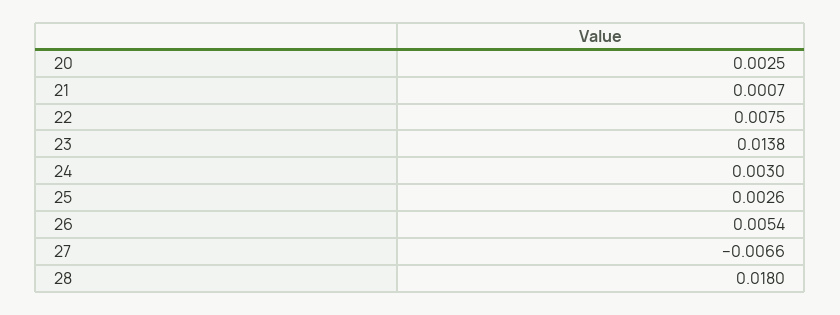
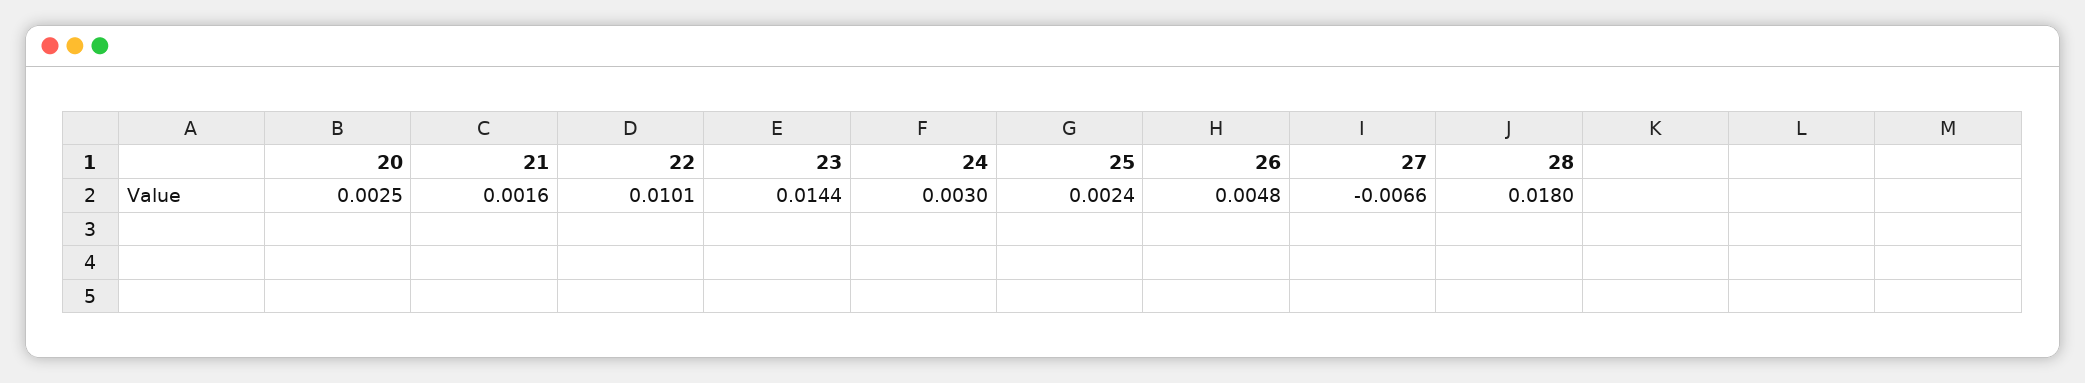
21: 0.0007 -> 0.0016
22: 0.0075 -> 0.0101
23: 0.0138 -> 0.0144
25: 0.0026 -> 0.0024
26: 0.0054 -> 0.0048

